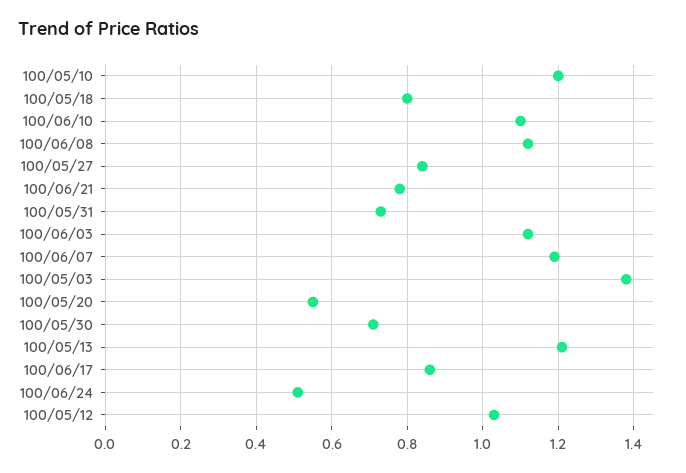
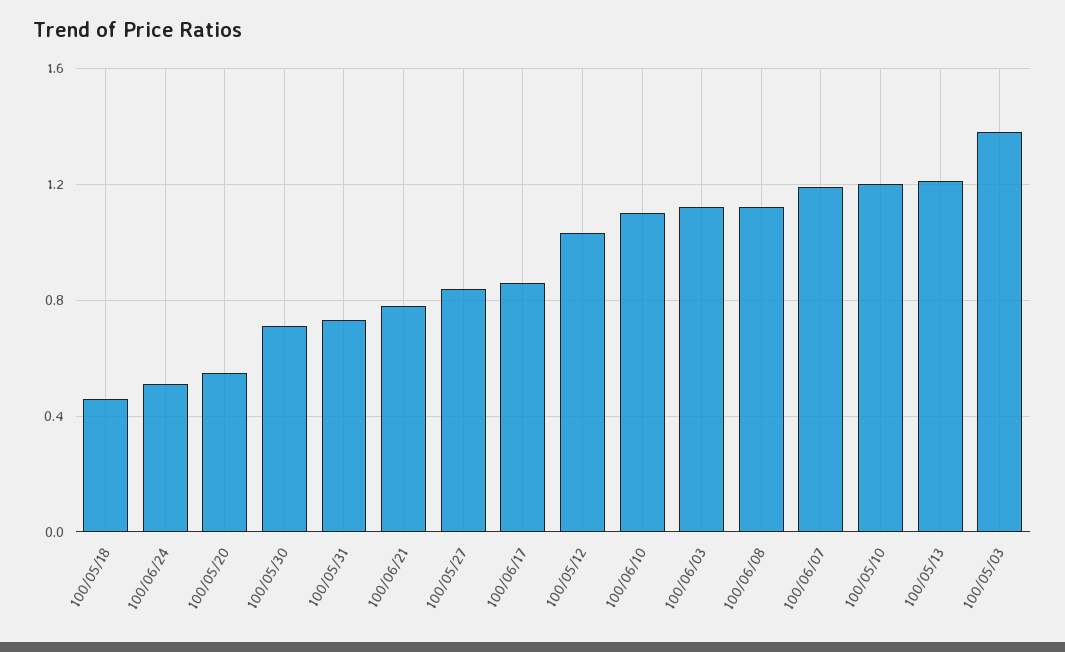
100/05/18: 0.8 -> 0.45

